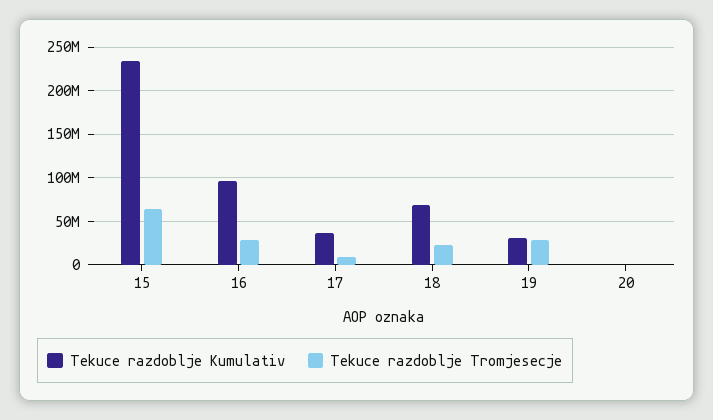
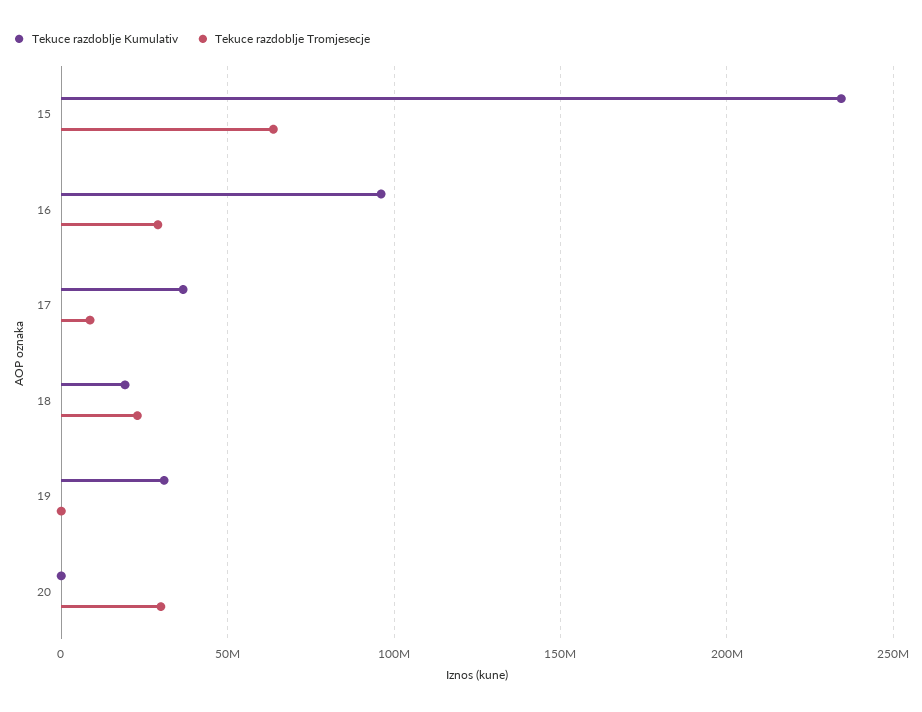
Tekuce razdoblje Kumulativ, 18: 70000000 -> 20000000
Tekuce razdoblje Tromjesecje, 19: 30000000 -> 0
Tekuce razdoblje Tromjesecje, 20: 0 -> 30000000

